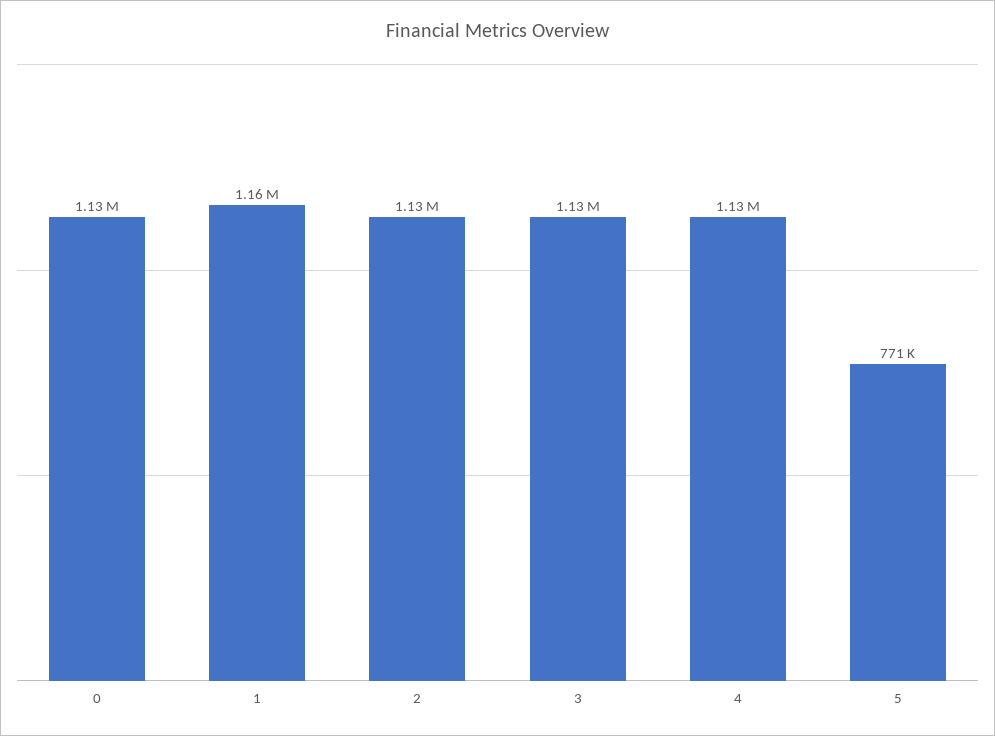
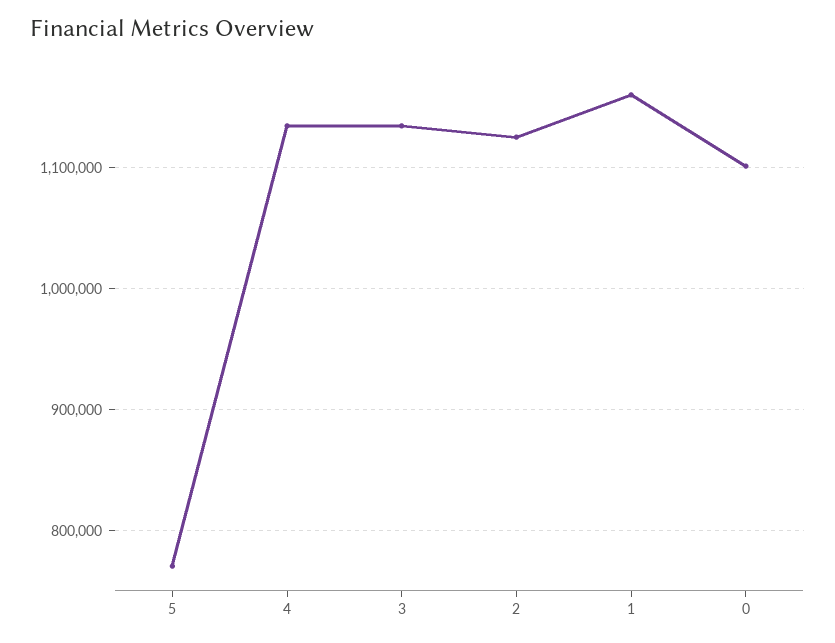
0: 1130000 -> 1100000

